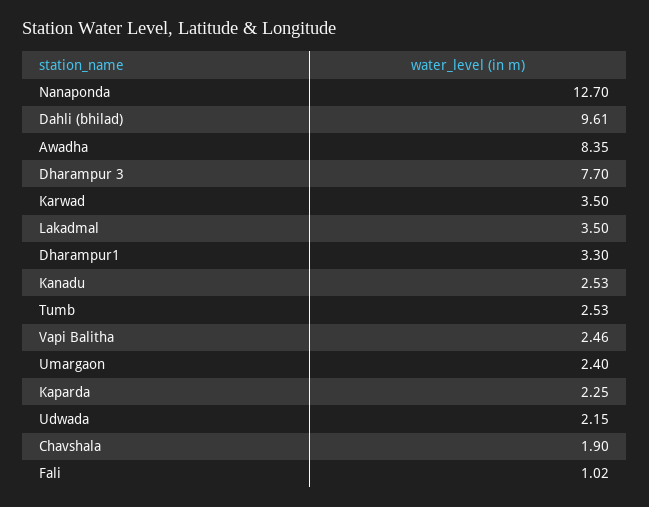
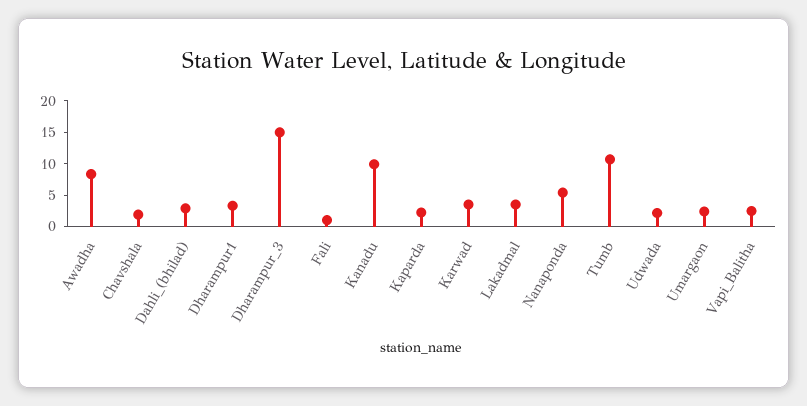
Nanaponda: 12.7 -> 5
Dahli (bhilad): 9.61 -> 2.5
Dharampur 3: 7.7 -> 15
Kanadu: 2.53 -> 10
Tumb: 2.53 -> 10

